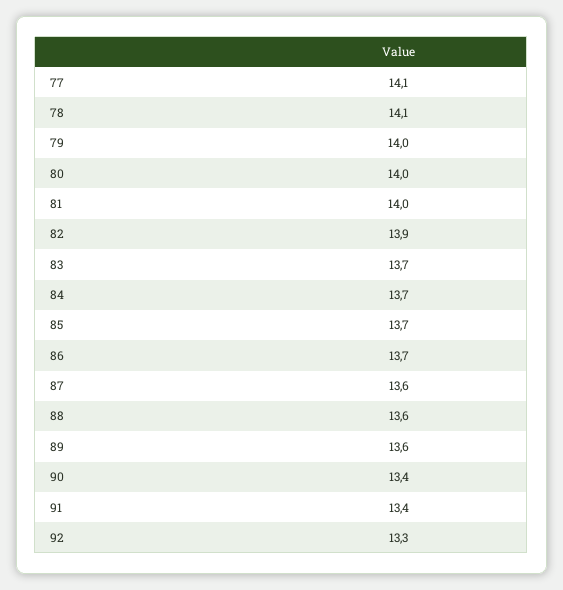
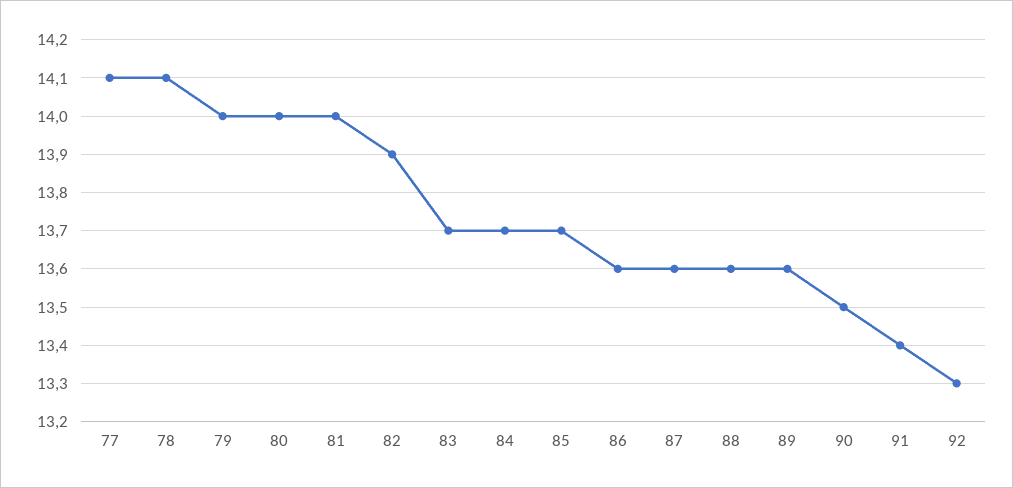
86: 13.7 -> 13.6
90: 13.4 -> 13.5

